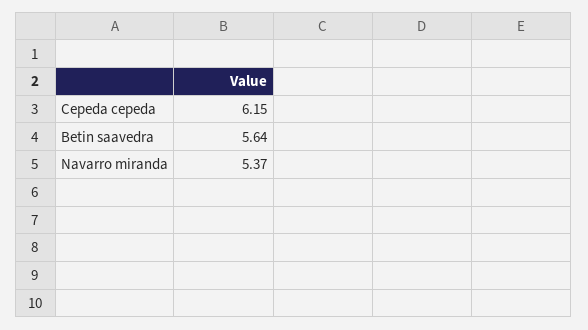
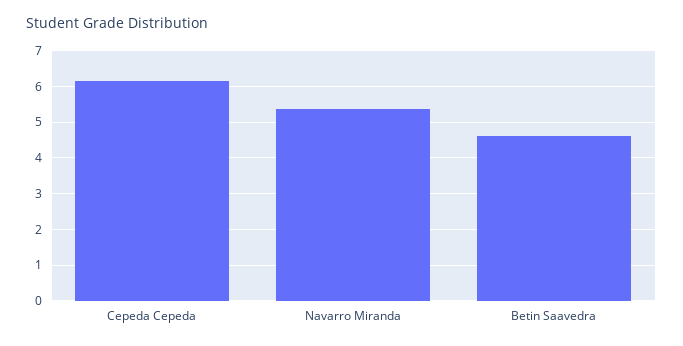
Betin saavedra: 5.64 -> 4.6

